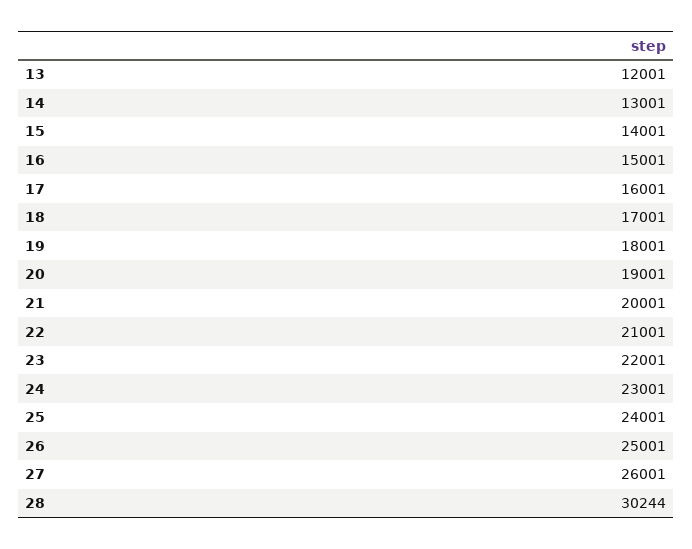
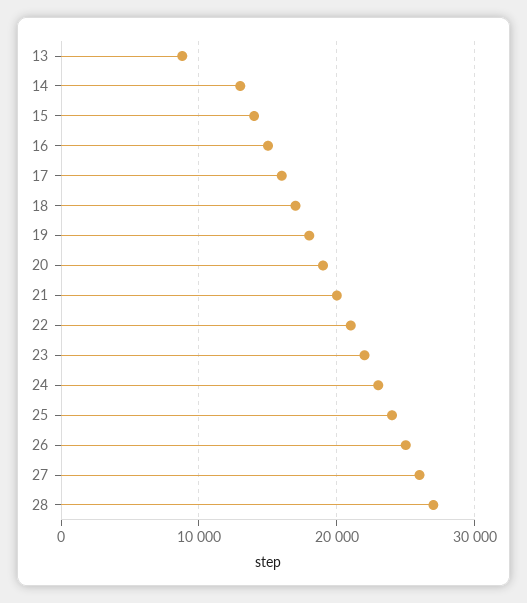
13: 12001 -> 9000
28: 30244 -> 27000

